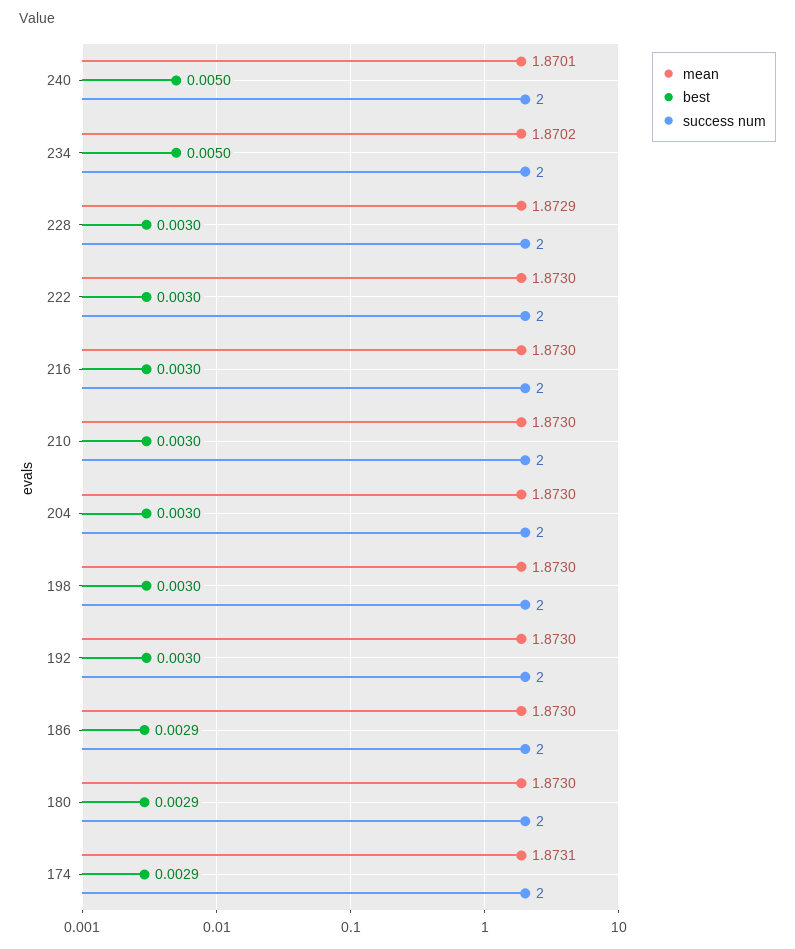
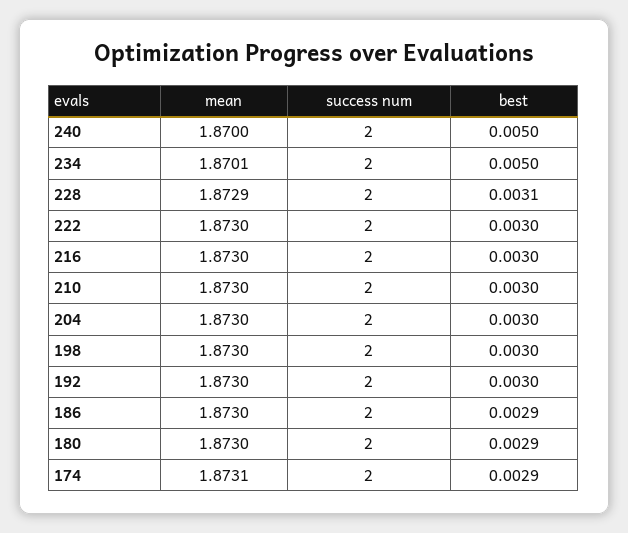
mean, 240: 1.8701 -> 1.87
mean, 234: 1.8702 -> 1.8701
best, 228: 0.003 -> 0.0031

